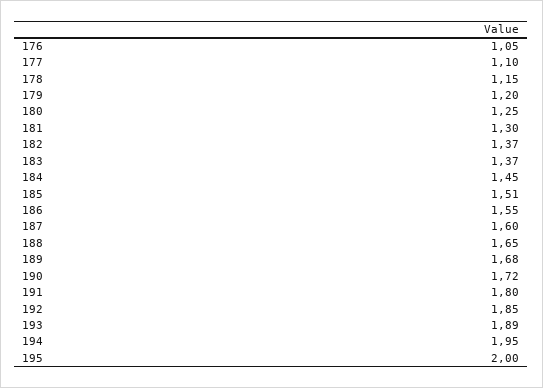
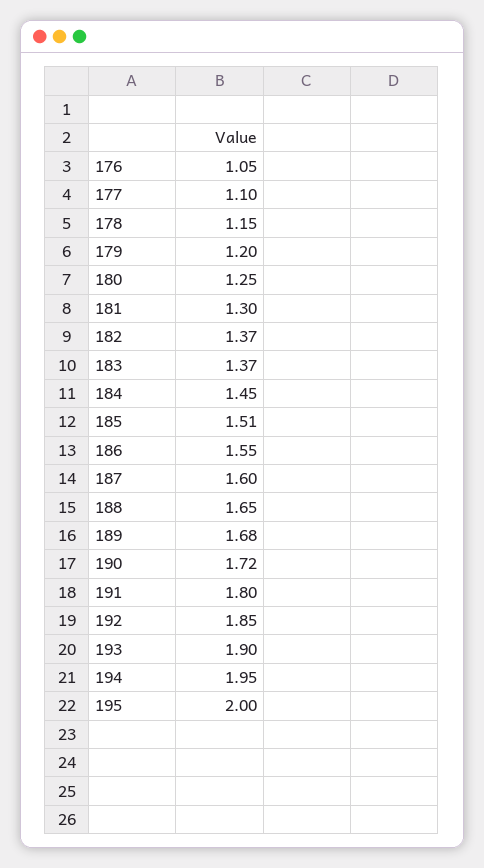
193: 1.89 -> 1.9

